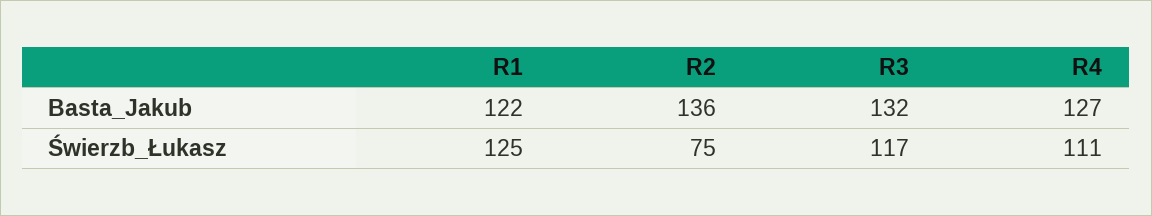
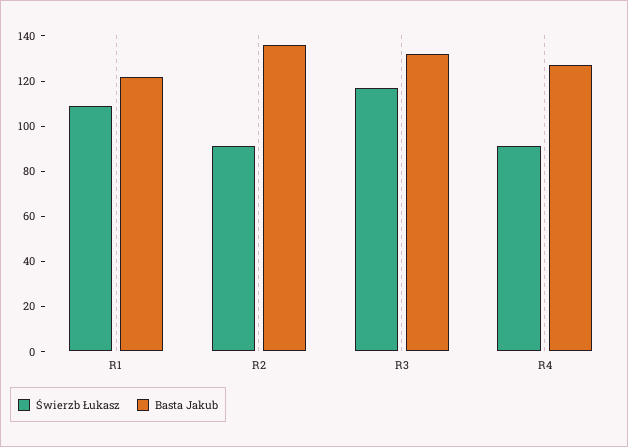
Świerzb_Łukasz, R1: 125 -> 110
Świerzb_Łukasz, R2: 75 -> 90
Świerzb_Łukasz, R4: 111 -> 90

